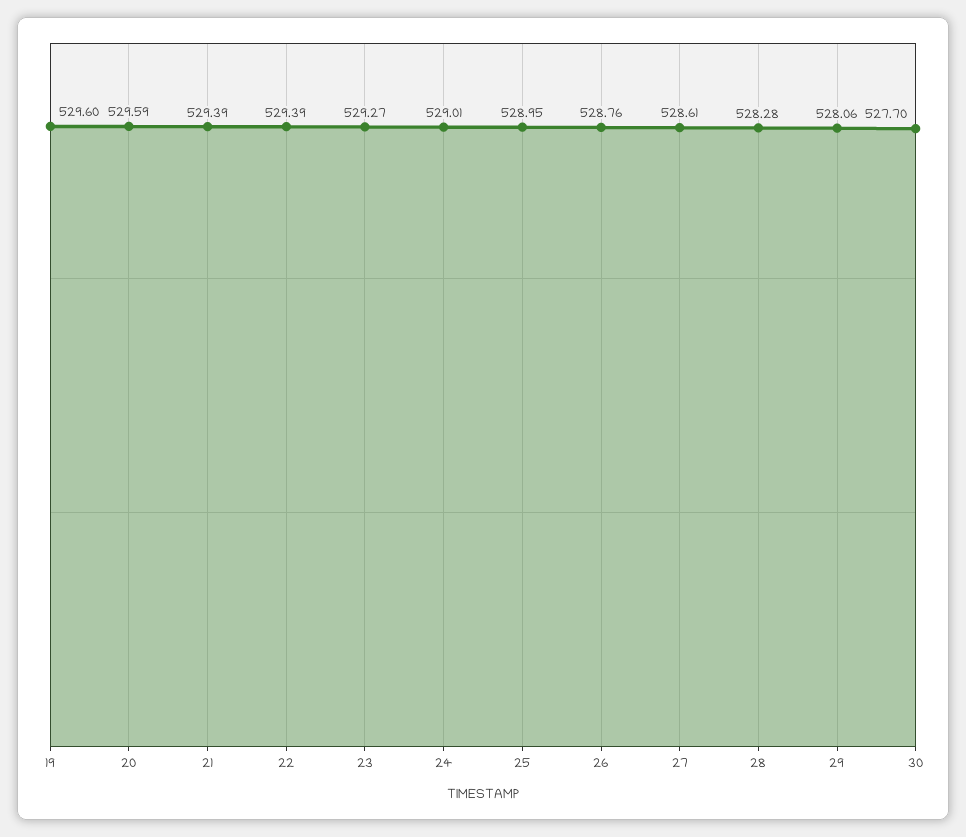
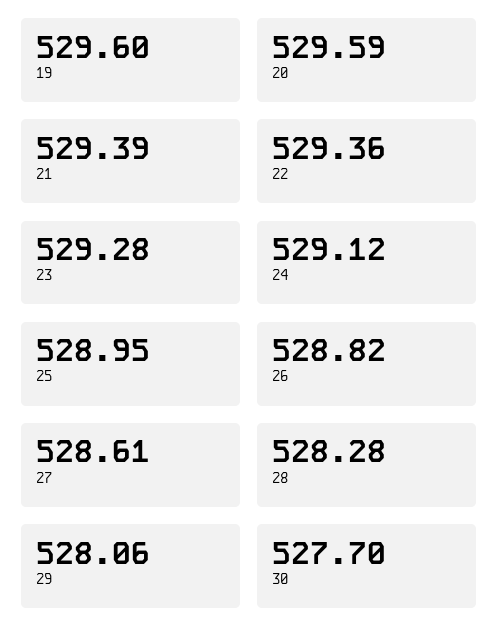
22: 529.39 -> 529.36
23: 529.27 -> 529.28
24: 529.01 -> 529.12
26: 528.76 -> 528.82

